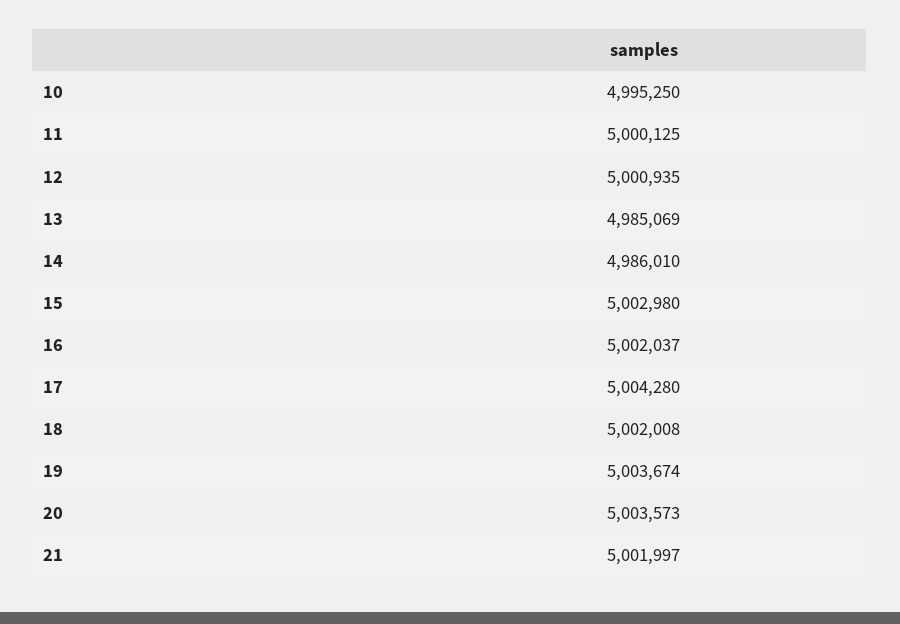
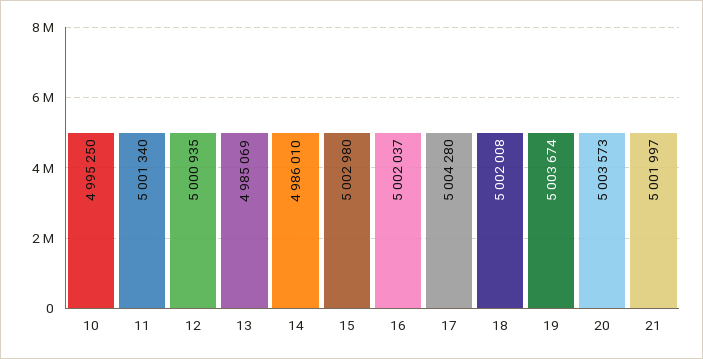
11: 5000125 -> 5001340

